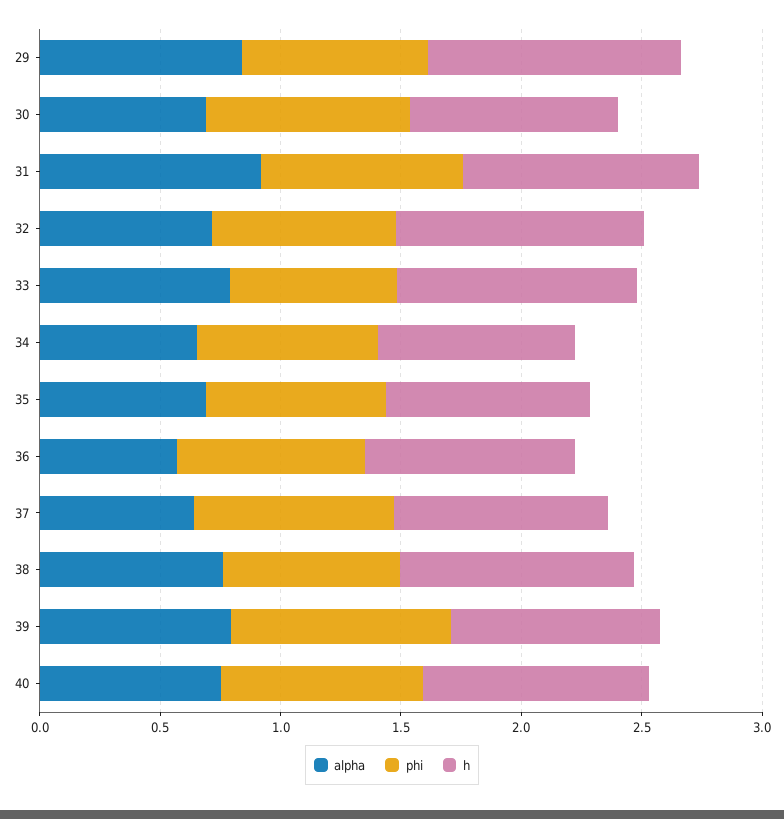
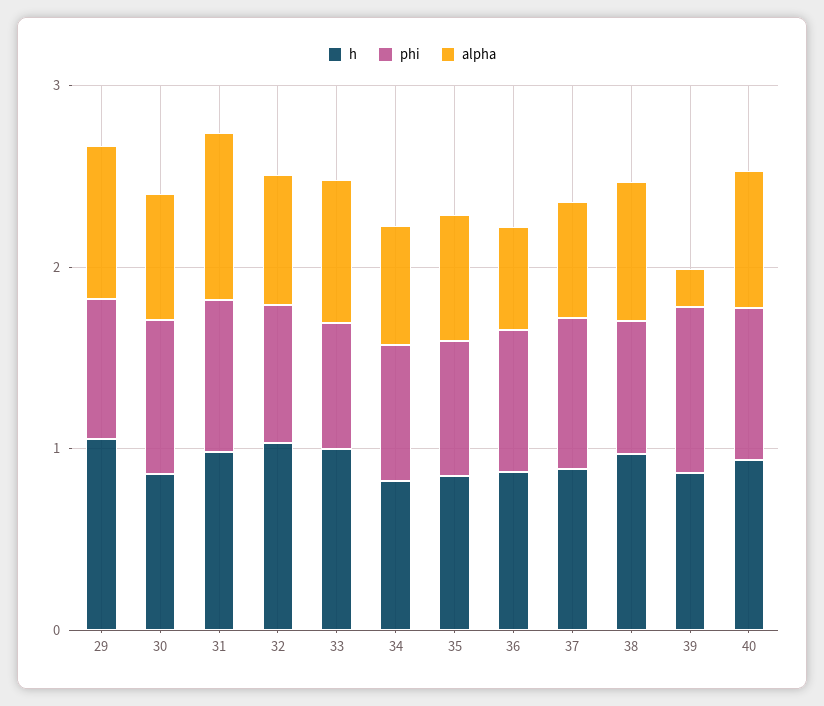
alpha, 39: 0.8 -> 0.2

